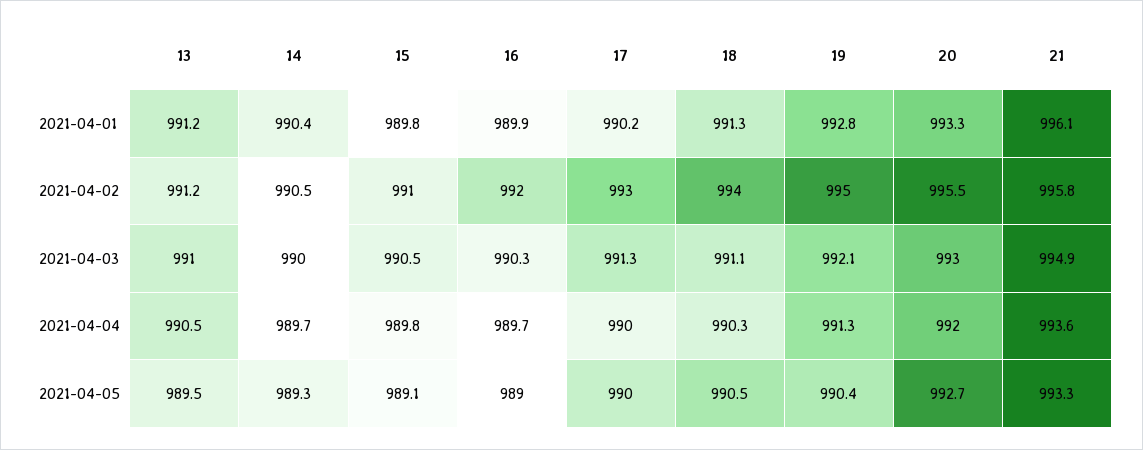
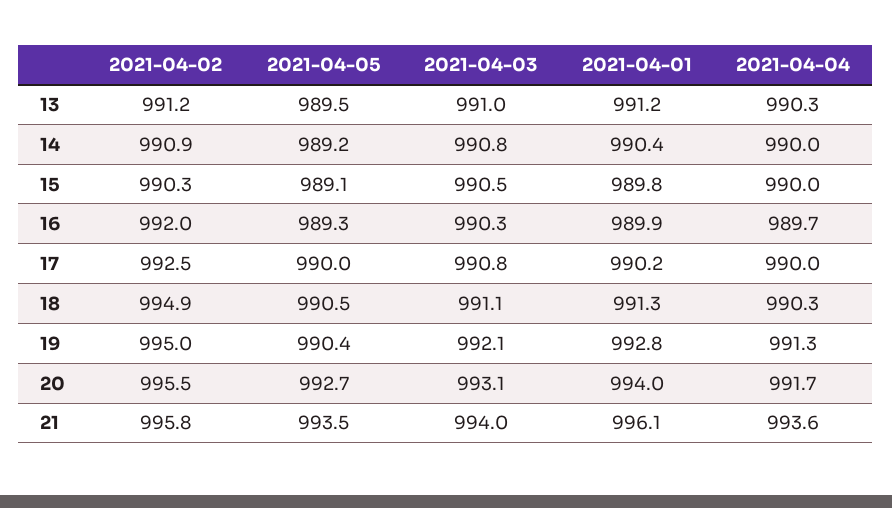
20, 2021-04-01: 993.3 -> 994
14, 2021-04-02: 990.5 -> 990.9
15, 2021-04-02: 991 -> 990.3
17, 2021-04-02: 993 -> 992.5
18, 2021-04-02: 994 -> 994.9
14, 2021-04-03: 990 -> 990.8
17, 2021-04-03: 991.3 -> 990.8
20, 2021-04-03: 993 -> 993.1
21, 2021-04-03: 994.9 -> 994
13, 2021-04-04: 990.5 -> 990.3
14, 2021-04-04: 989.7 -> 990
15, 2021-04-04: 989.8 -> 990
20, 2021-04-04: 992 -> 991.7
14, 2021-04-05: 989.3 -> 989.2
16, 2021-04-05: 989 -> 989.3
21, 2021-04-05: 993.3 -> 993.5

